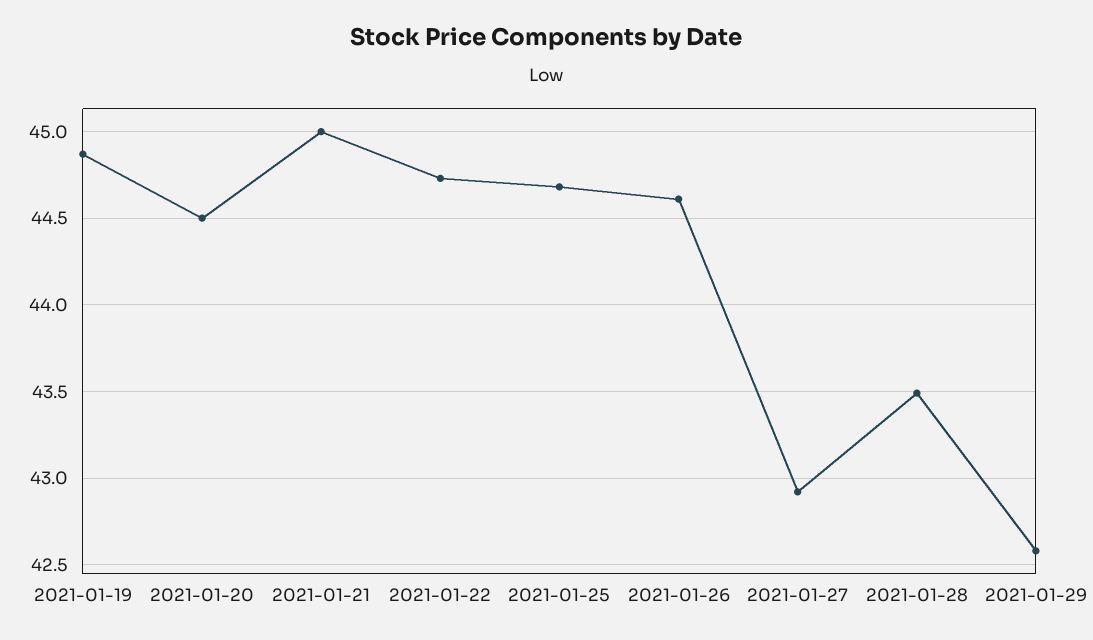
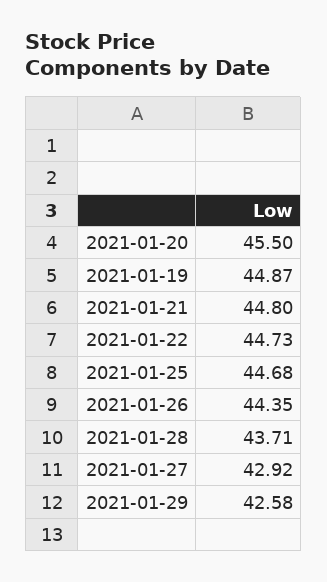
2021-01-20: 44.5 -> 45.5
2021-01-21: 45 -> 44.8
2021-01-26: 44.6 -> 44.35
2021-01-28: 43.5 -> 43.71

